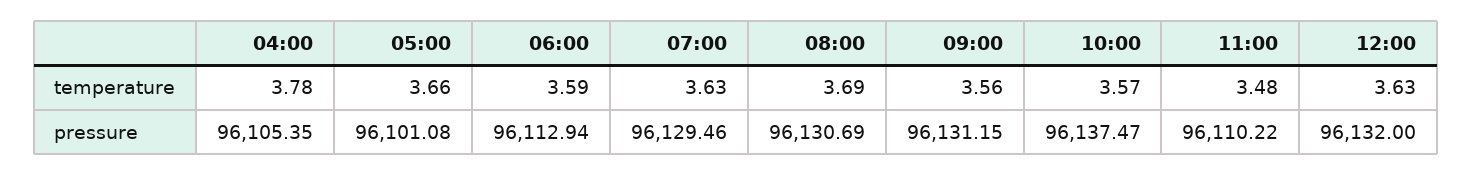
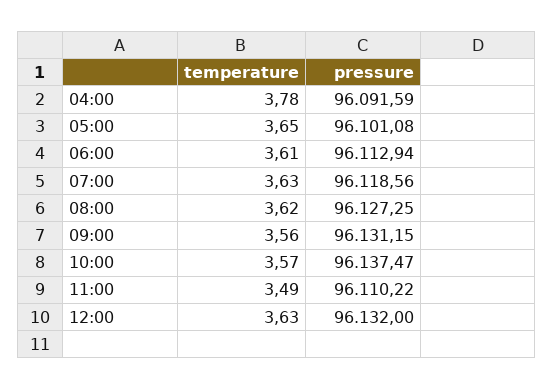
05:00, temperature: 3.66 -> 3.65
06:00, temperature: 3.59 -> 3.61
08:00, temperature: 3.69 -> 3.62
11:00, temperature: 3.48 -> 3.49
04:00, pressure: 96105.35 -> 96091.59
07:00, pressure: 96129.46 -> 96118.56
08:00, pressure: 96130.69 -> 96127.25

